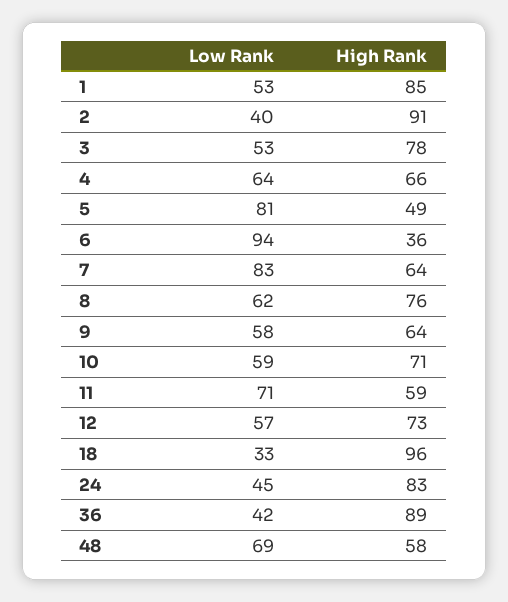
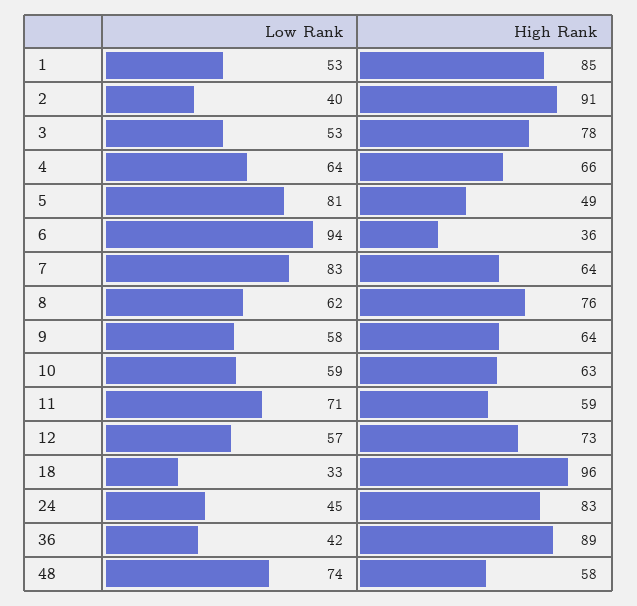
High Rank, 10: 71 -> 63
Low Rank, 48: 69 -> 74

